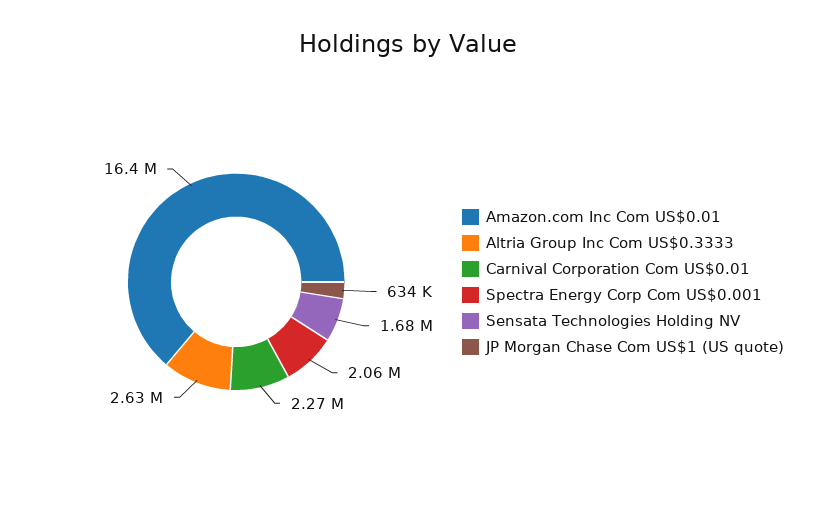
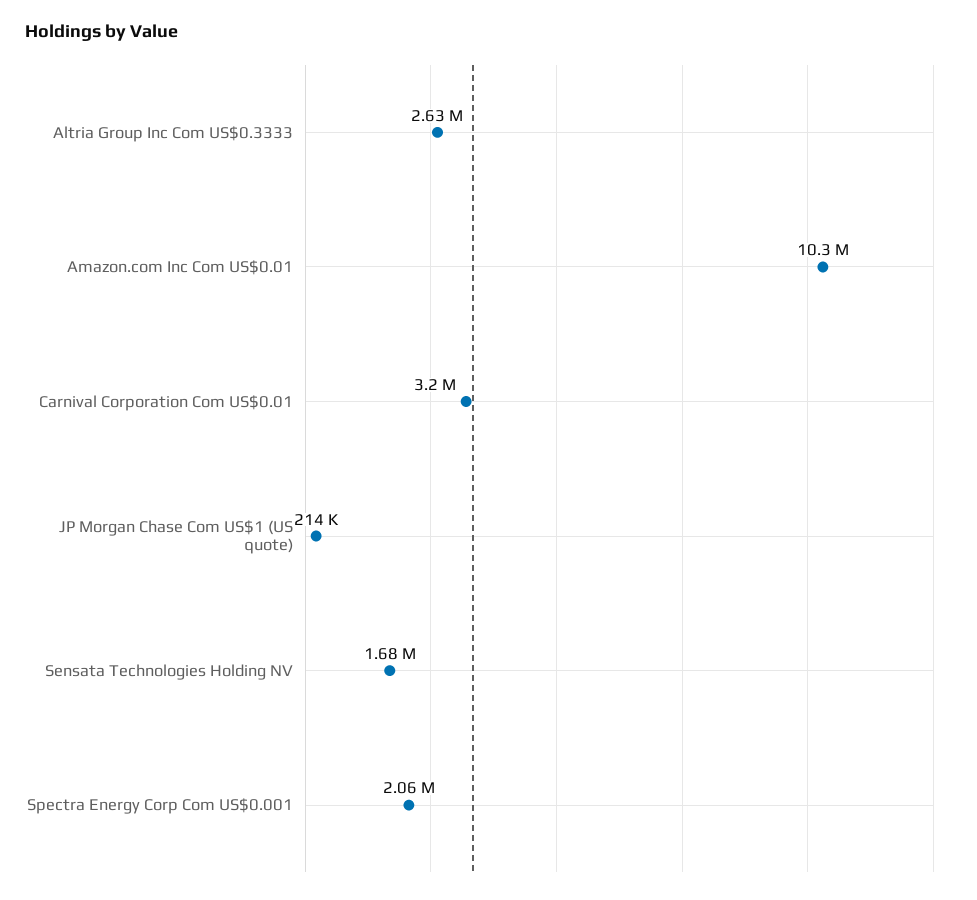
Amazon.com Inc Com US$0.01: 16400000 -> 10300000
Carnival Corporation Com US$0.01: 2270000 -> 3200000
JP Morgan Chase Com US$1 (US quote): 634000 -> 214000

